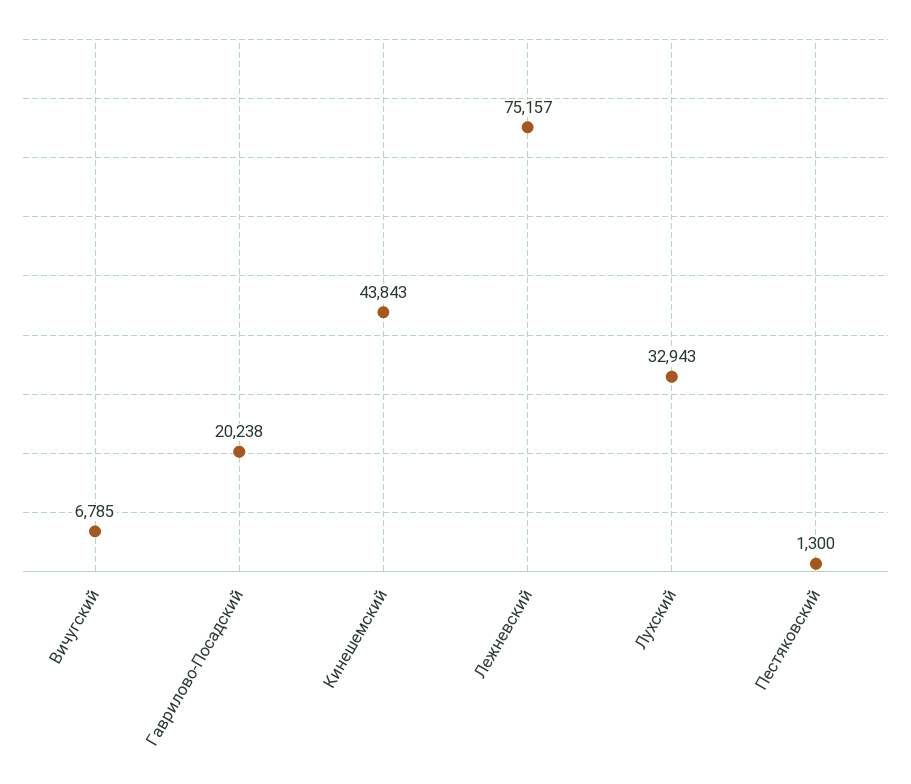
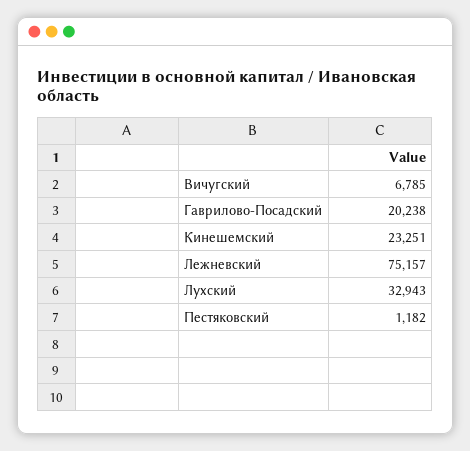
Кинешемский: 43843 -> 23251
Пестяковский: 1300 -> 1182

